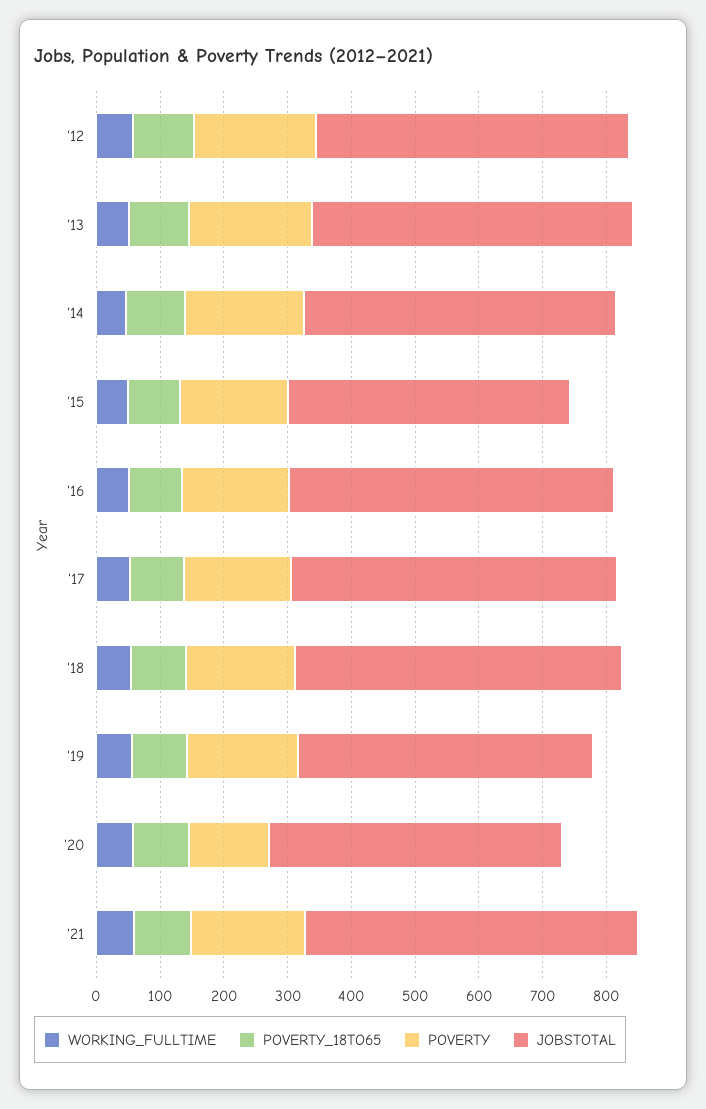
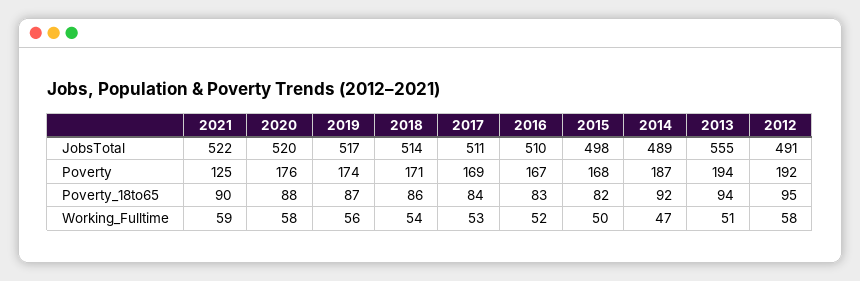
JOBSTOTAL, '13: 500 -> 555
JOBSTOTAL, '15: 440 -> 498
JOBSTOTAL, '19: 460 -> 517
POVERTY, '20: 120 -> 176
JOBSTOTAL, '20: 460 -> 520
POVERTY, '21: 180 -> 125

